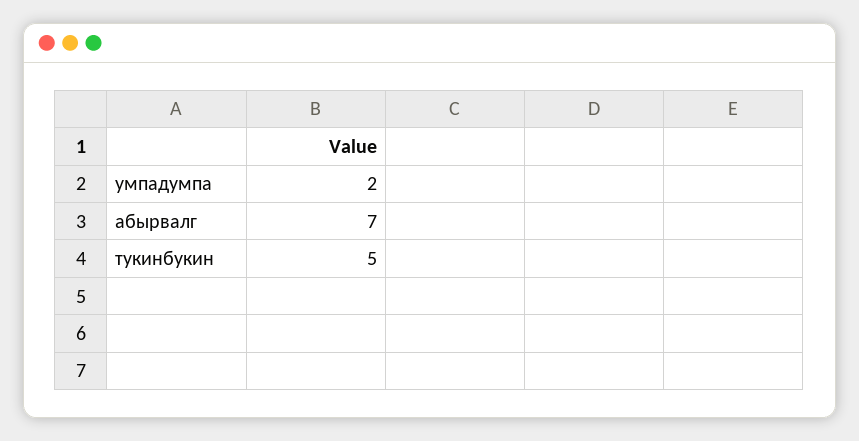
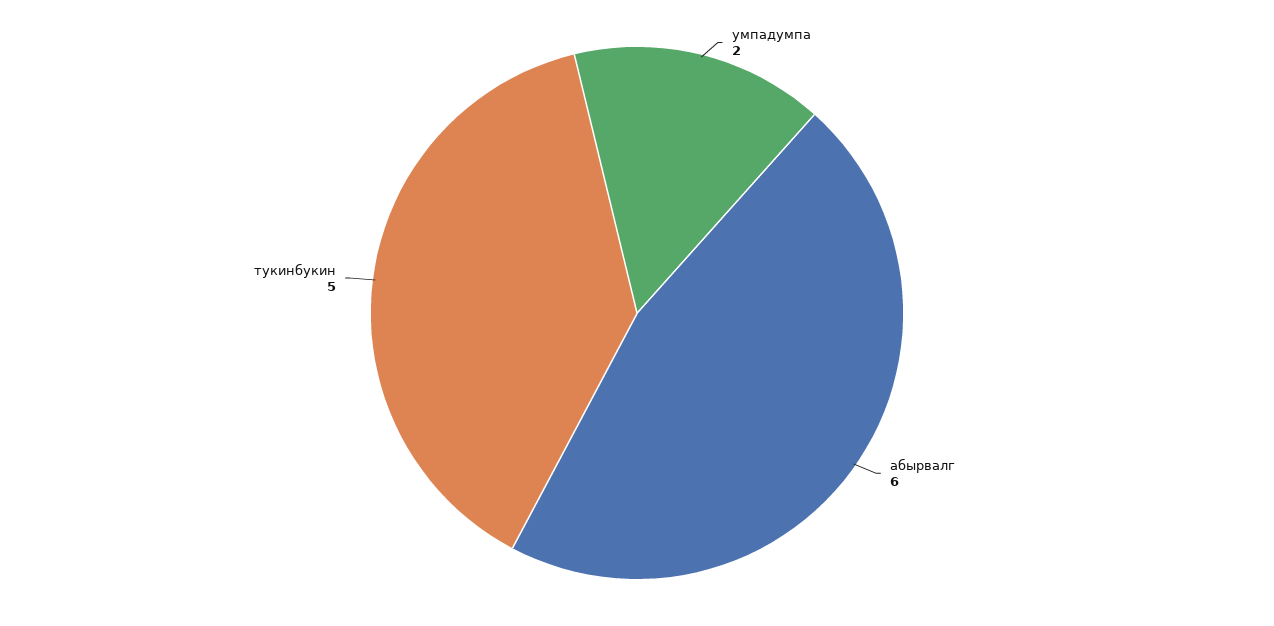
абырвалг: 7 -> 6

